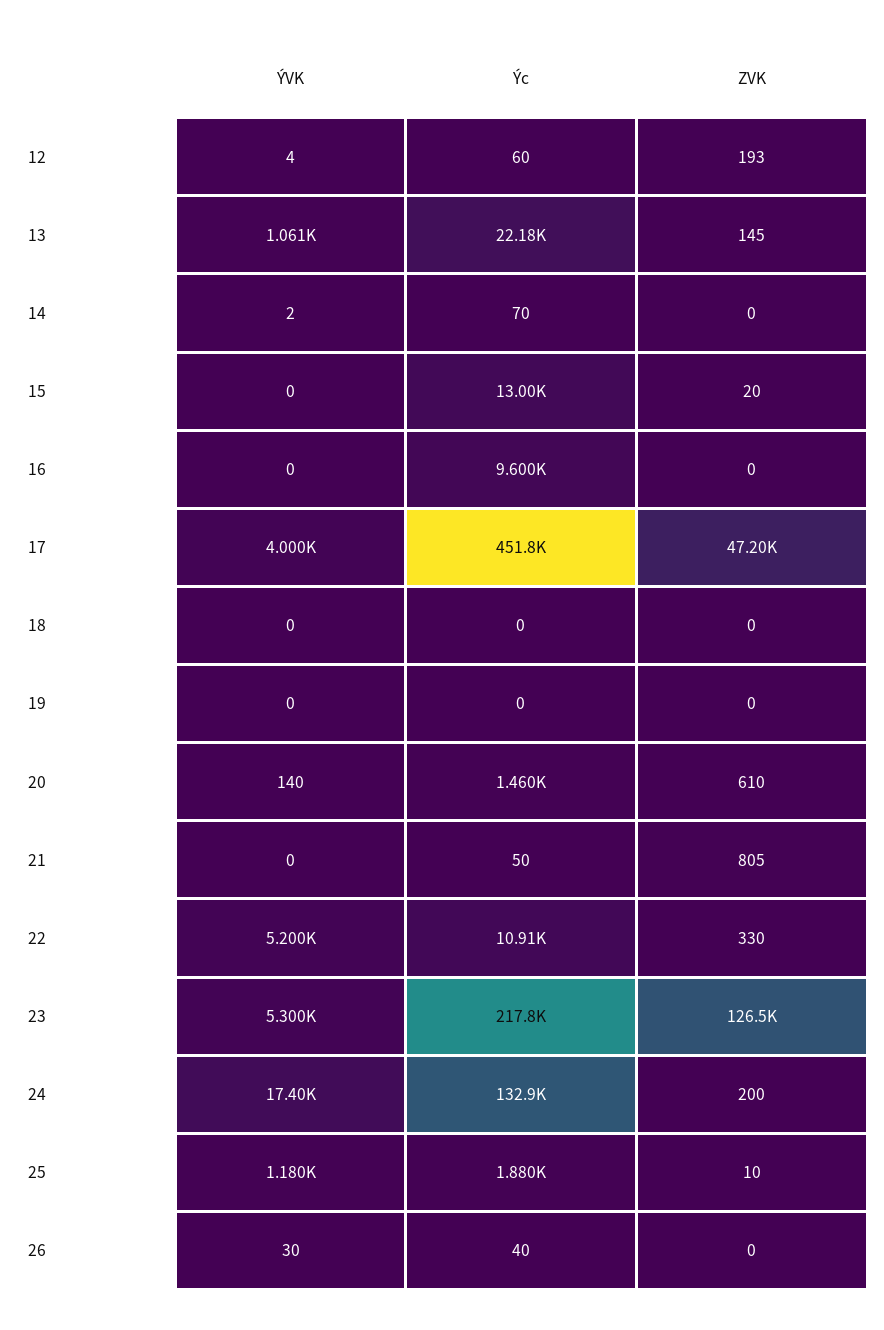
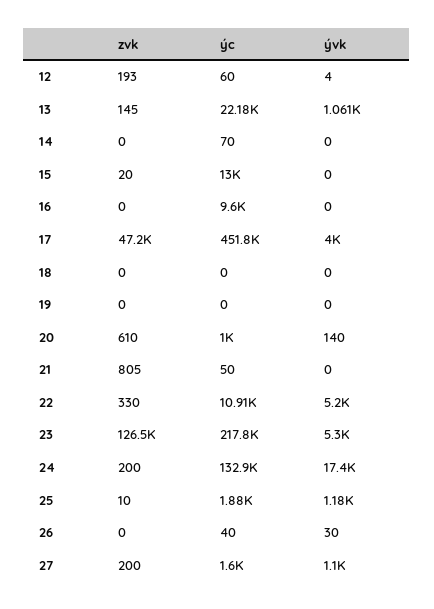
ÝVK, 14: 2 -> 0
Ýc, 20: 1460 -> 1000
ZVK, 27: none -> 200
Ýc, 27: none -> 1600
ÝVK, 27: none -> 1100

